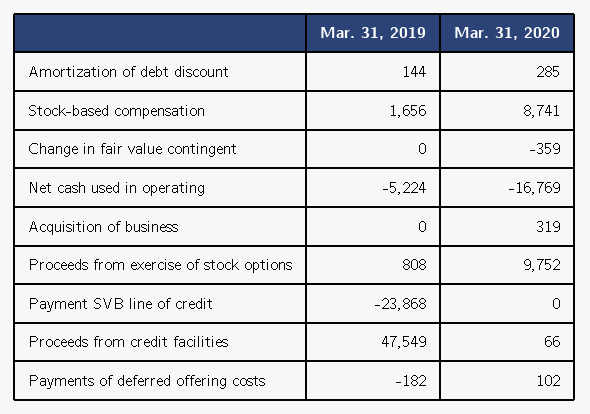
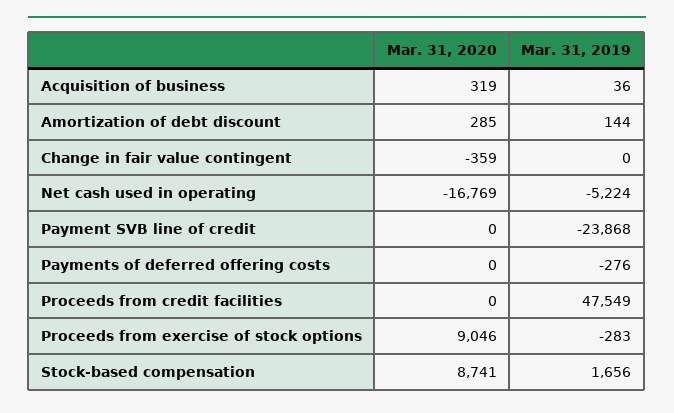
Mar. 31, 2019, Acquisition of business: 0 -> 36
Mar. 31, 2019, Proceeds from exercise of stock options: 808 -> -283
Mar. 31, 2020, Proceeds from exercise of stock options: 9752 -> 9046
Mar. 31, 2020, Proceeds from credit facilities: 66 -> 0
Mar. 31, 2019, Payments of deferred offering costs: -182 -> -276
Mar. 31, 2020, Payments of deferred offering costs: 102 -> 0

